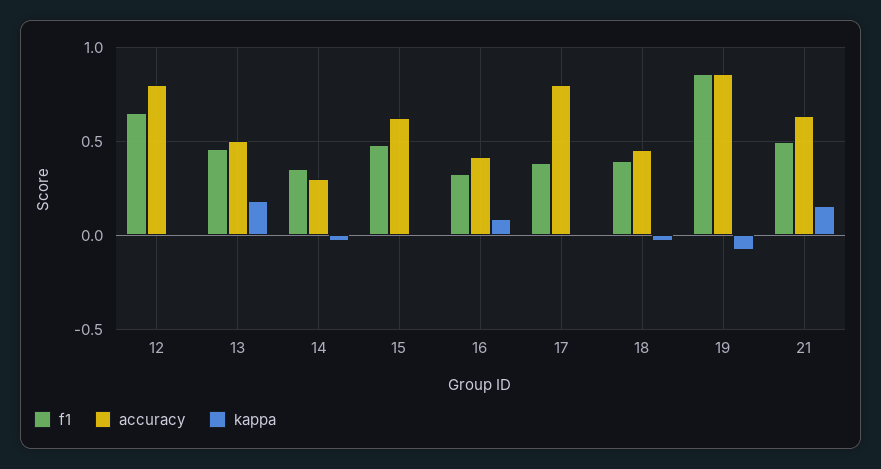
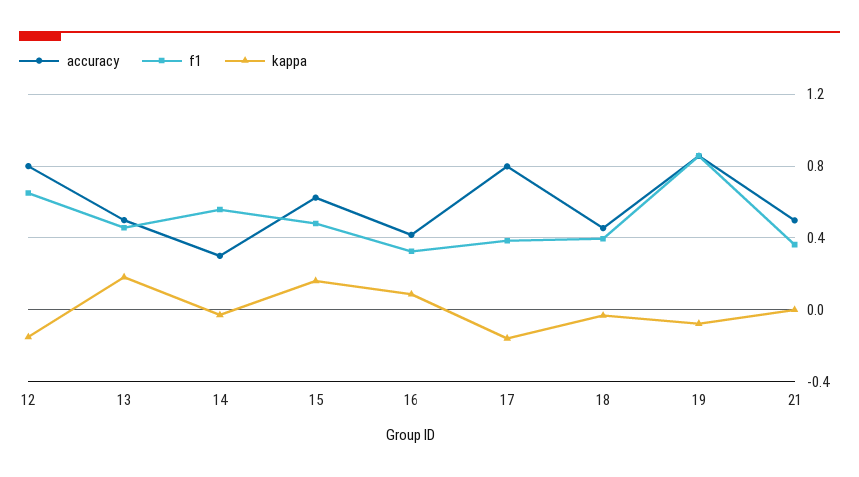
kappa, 12: 0 -> -0.15
f1, 14: 0.35 -> 0.55
kappa, 15: 0 -> 0.15
kappa, 17: 0 -> -0.15
f1, 21: 0.5 -> 0.35
accuracy, 21: 0.65 -> 0.5
kappa, 21: 0.15 -> 0

